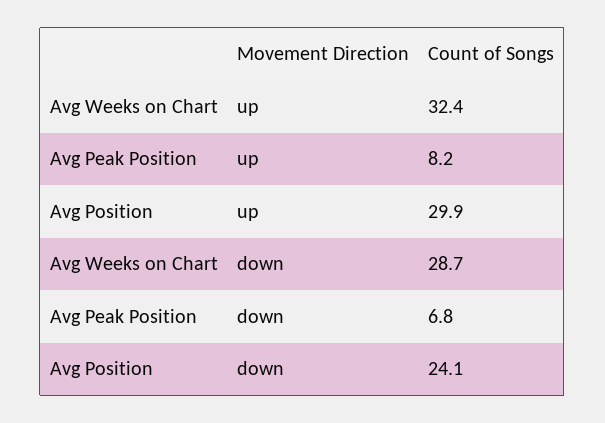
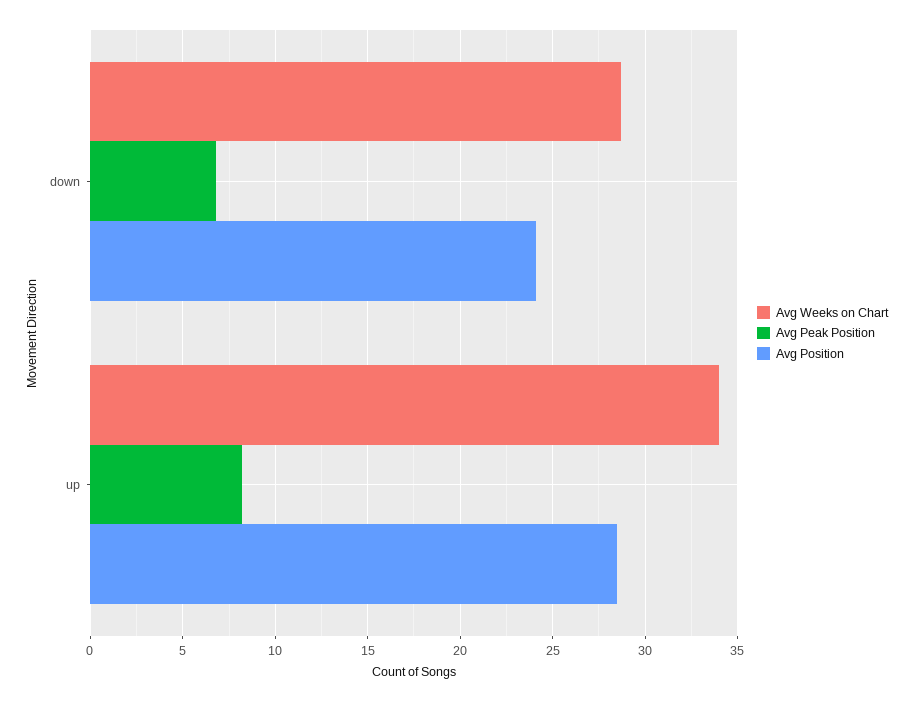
Avg Weeks on Chart, up: 32.4 -> 34
Avg Position, up: 29.9 -> 28.5

